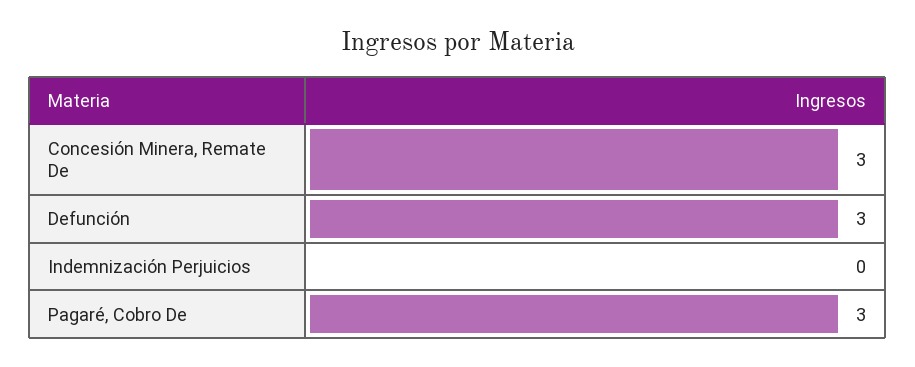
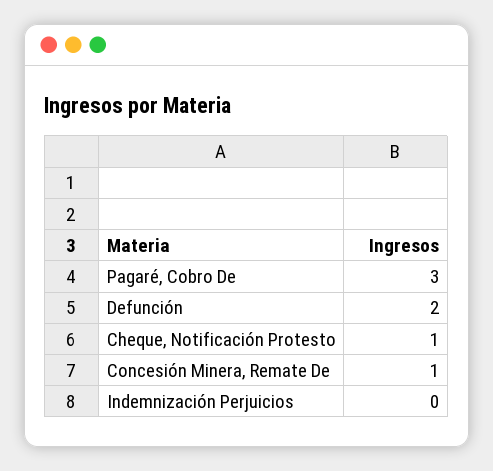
Concesión Minera, Remate De: 3 -> 1
Defunción: 3 -> 2
Cheque, Notificación Protesto: none -> 1

